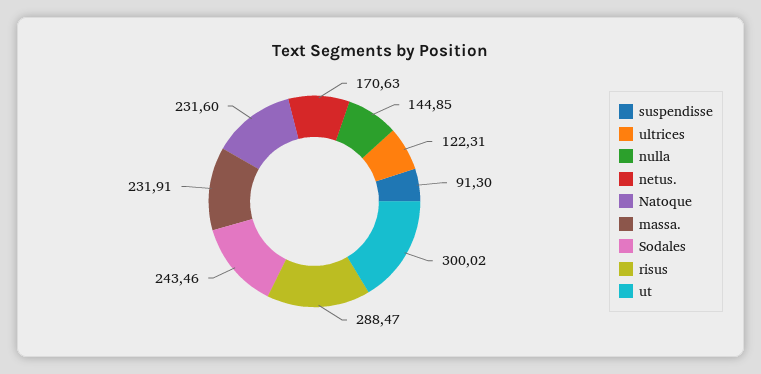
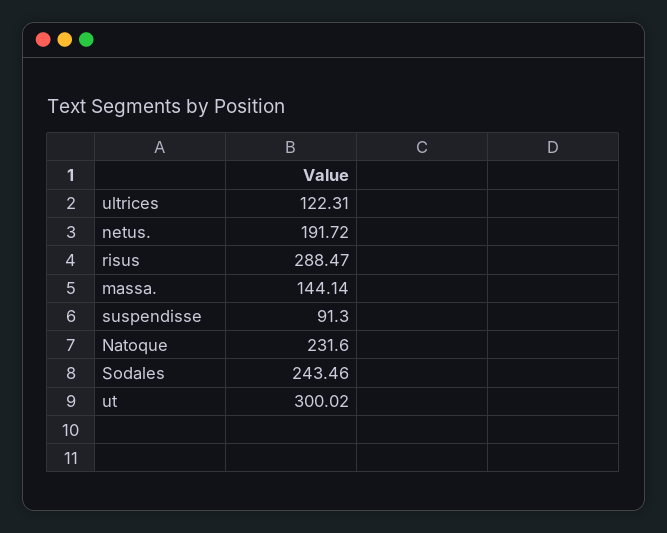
nulla: 144.85 -> none
netus.: 170.63 -> 191.72
massa.: 231.91 -> 144.14

